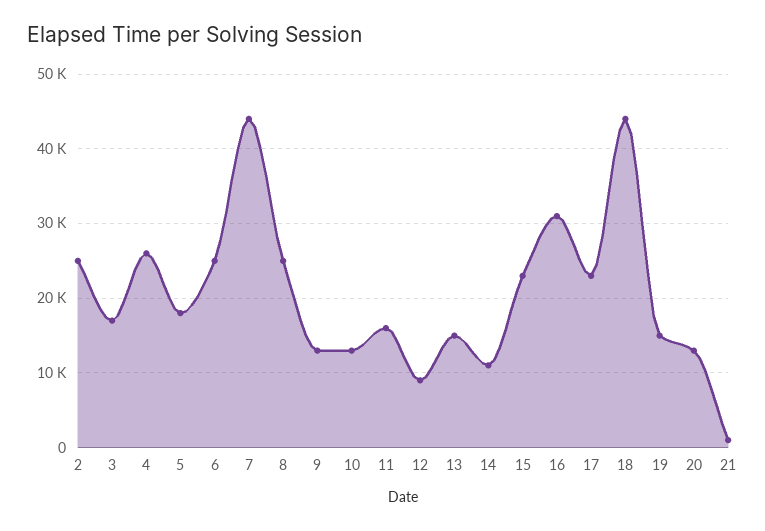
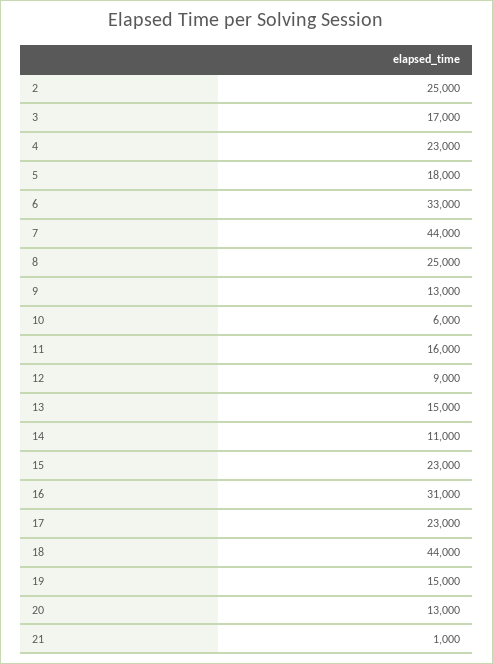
4: 26000 -> 23000
6: 25000 -> 33000
10: 13000 -> 6000

